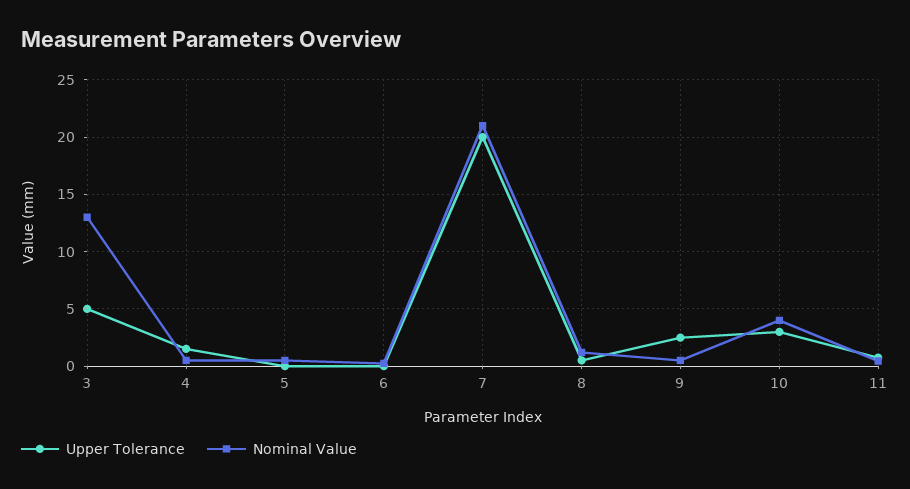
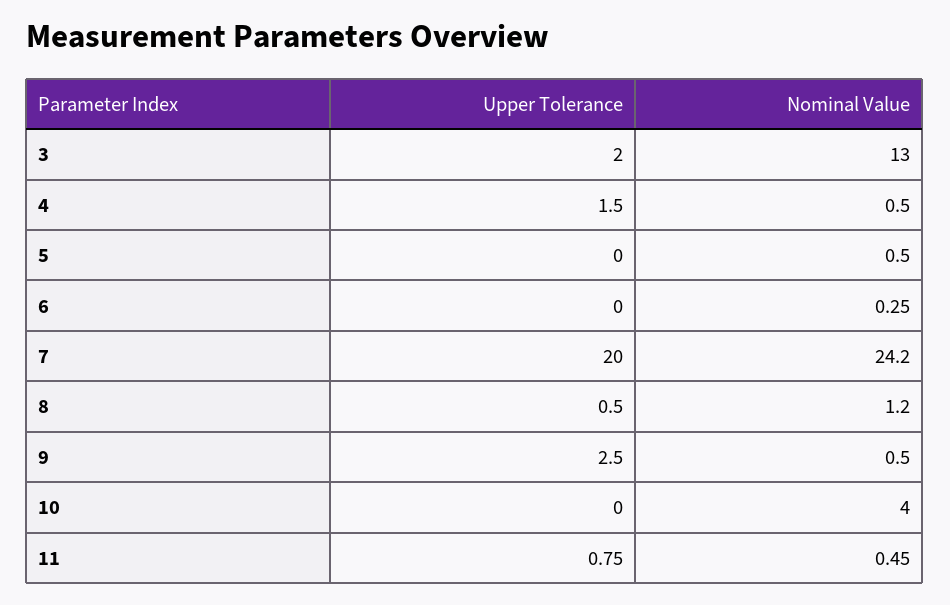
Upper Tolerance, 3: 5 -> 2
Nominal Value, 7: 21 -> 24.2
Upper Tolerance, 10: 3 -> 0

